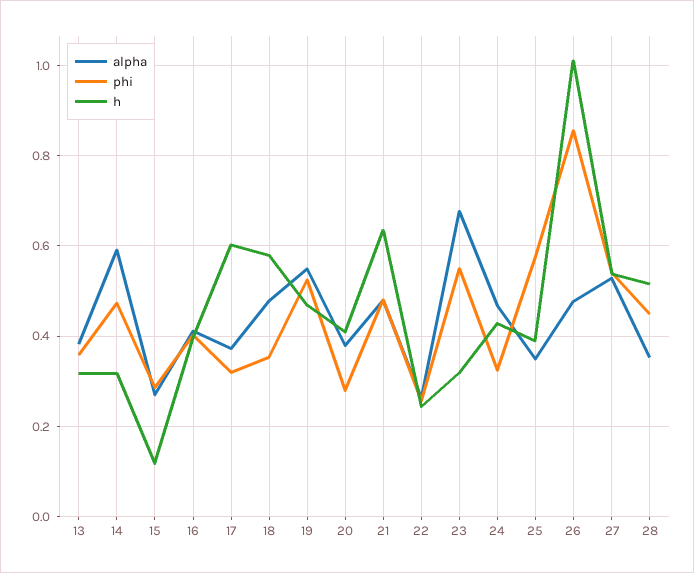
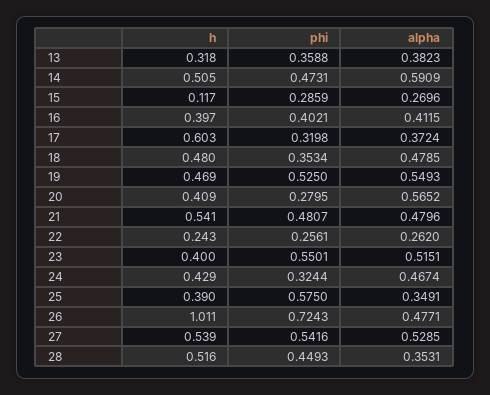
h, 14: 0.32 -> 0.505
h, 18: 0.58 -> 0.48
alpha, 20: 0.38 -> 0.5652
h, 21: 0.64 -> 0.541
alpha, 23: 0.68 -> 0.5151
h, 23: 0.32 -> 0.4
phi, 26: 0.86 -> 0.7243

